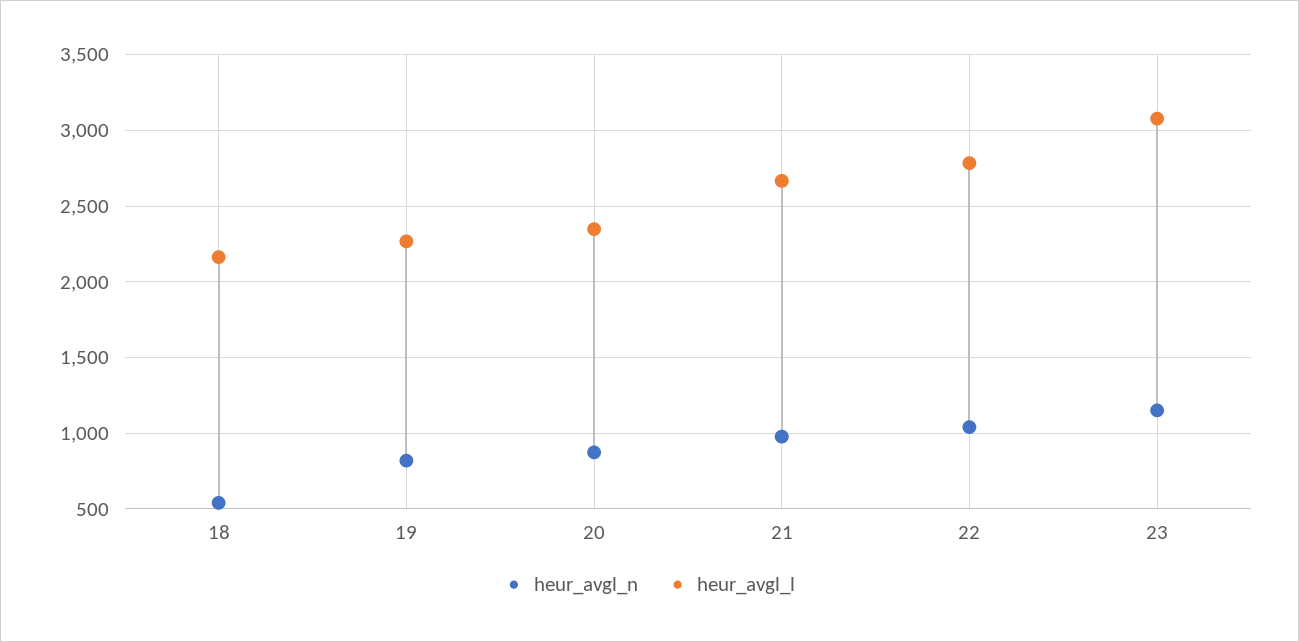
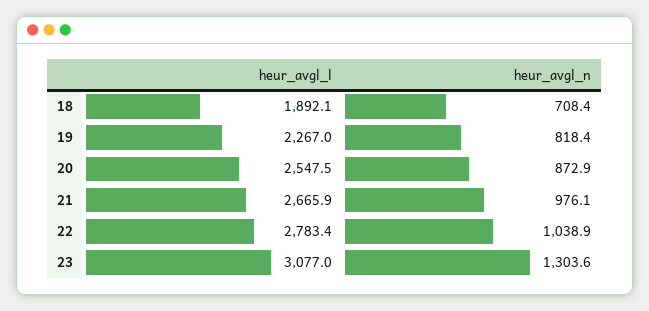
heur_avgl_n, 18: 550 -> 708.4
heur_avgl_l, 18: 2150 -> 1892.1
heur_avgl_l, 20: 2350 -> 2547.5
heur_avgl_n, 23: 1150 -> 1303.6

